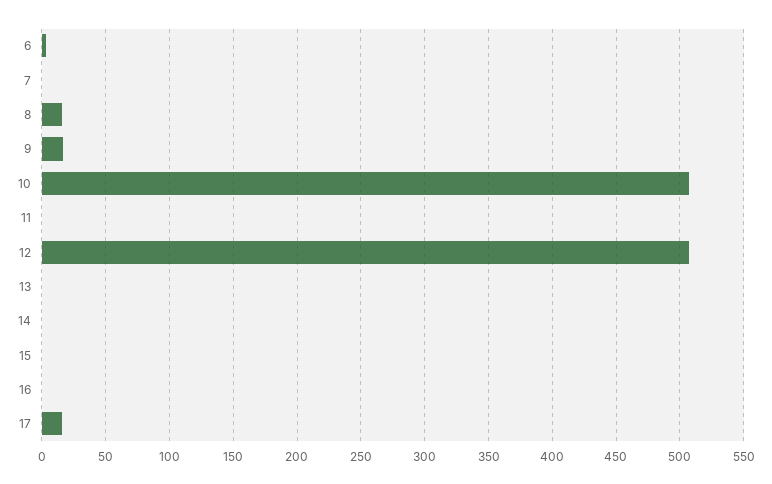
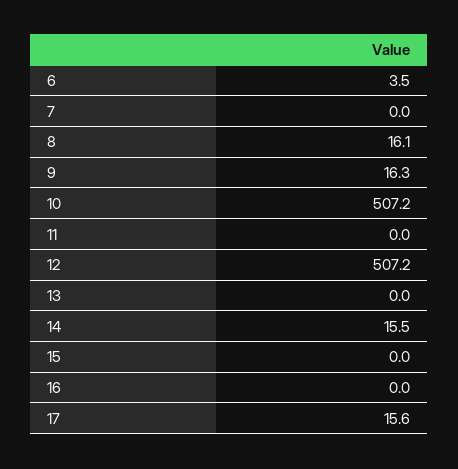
14: 0 -> 15.5

